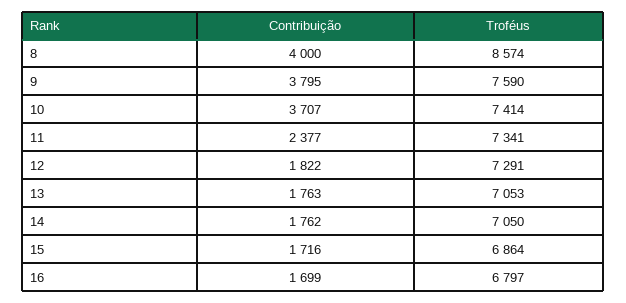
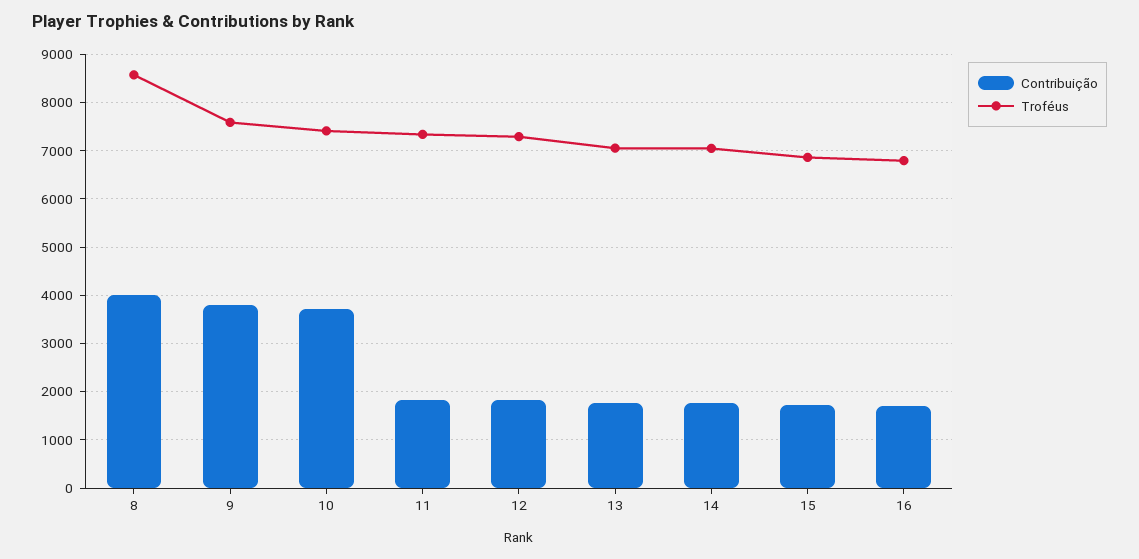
Contribuição, 11: 2377 -> 1800

